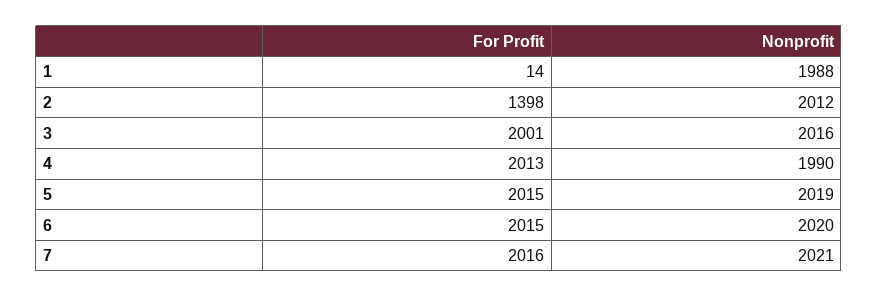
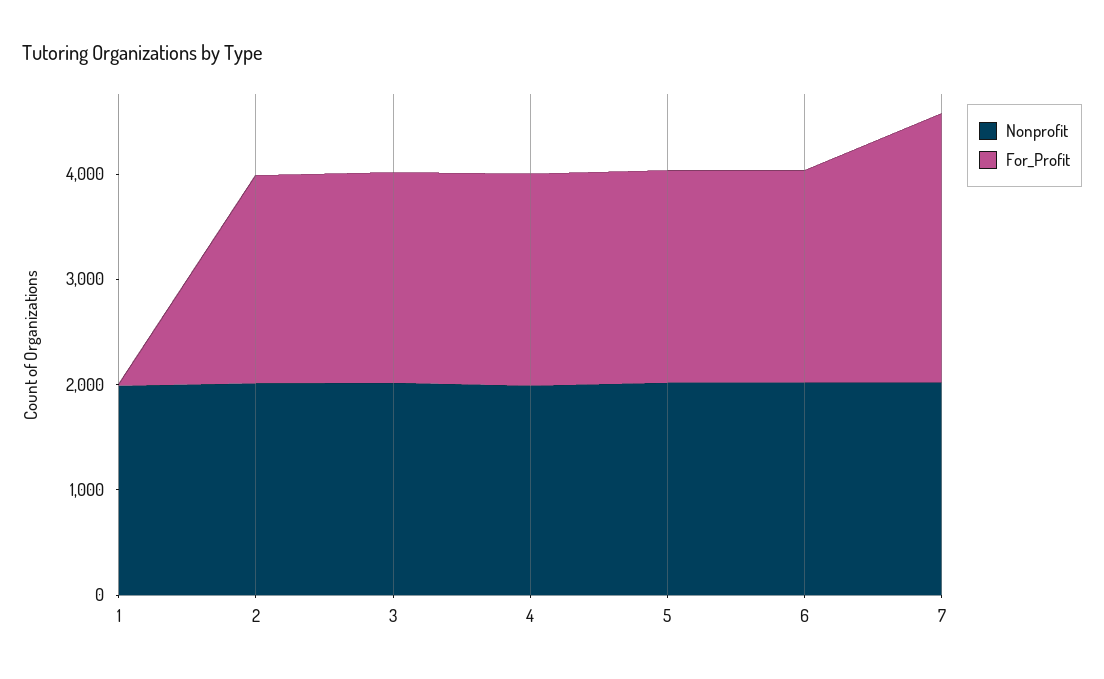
For Profit, 2: 1398 -> 2000
For Profit, 7: 2016 -> 2600

